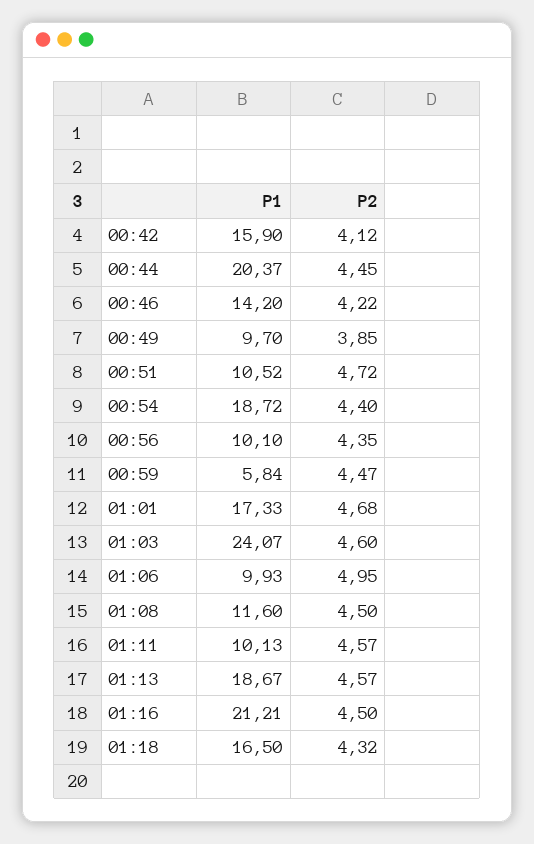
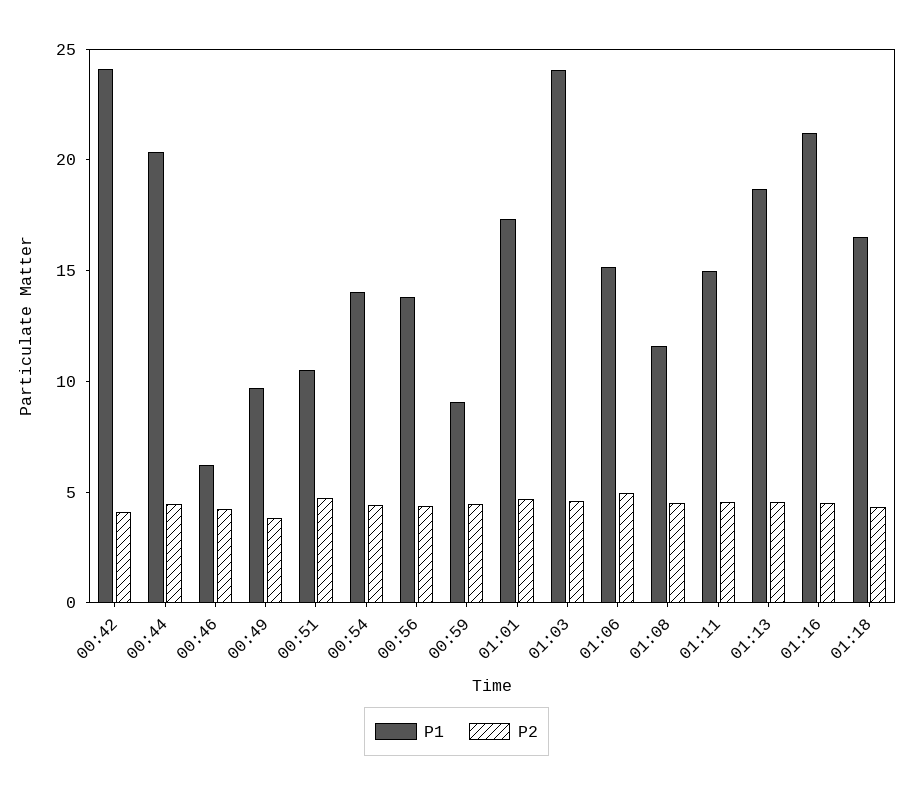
P1, 00:42: 15.9 -> 24
P1, 00:46: 14.2 -> 6
P1, 00:54: 18.72 -> 14
P1, 00:56: 10.1 -> 14
P1, 00:59: 5.84 -> 9
P1, 01:06: 9.93 -> 15
P1, 01:11: 10.13 -> 15

